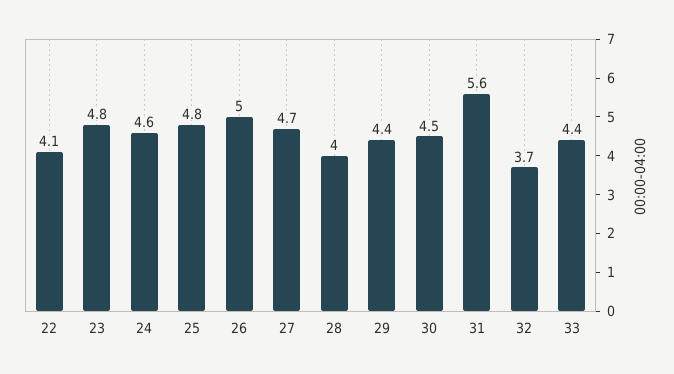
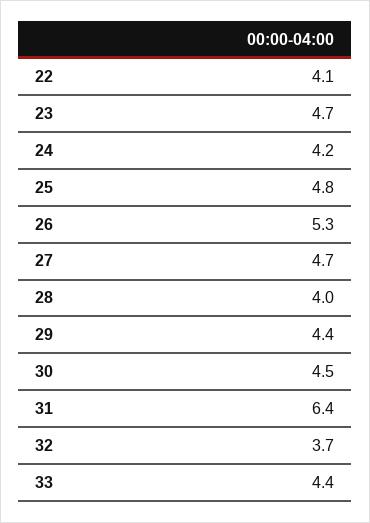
23: 4.8 -> 4.7
24: 4.6 -> 4.2
26: 5 -> 5.3
31: 5.6 -> 6.4

